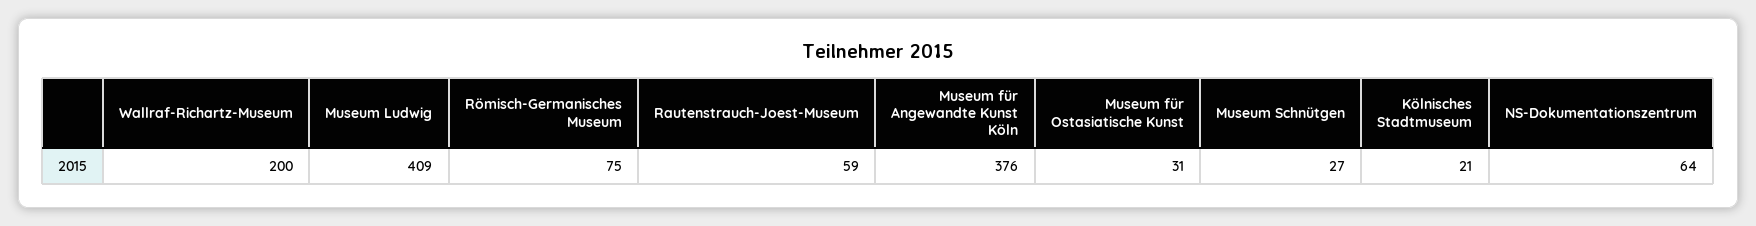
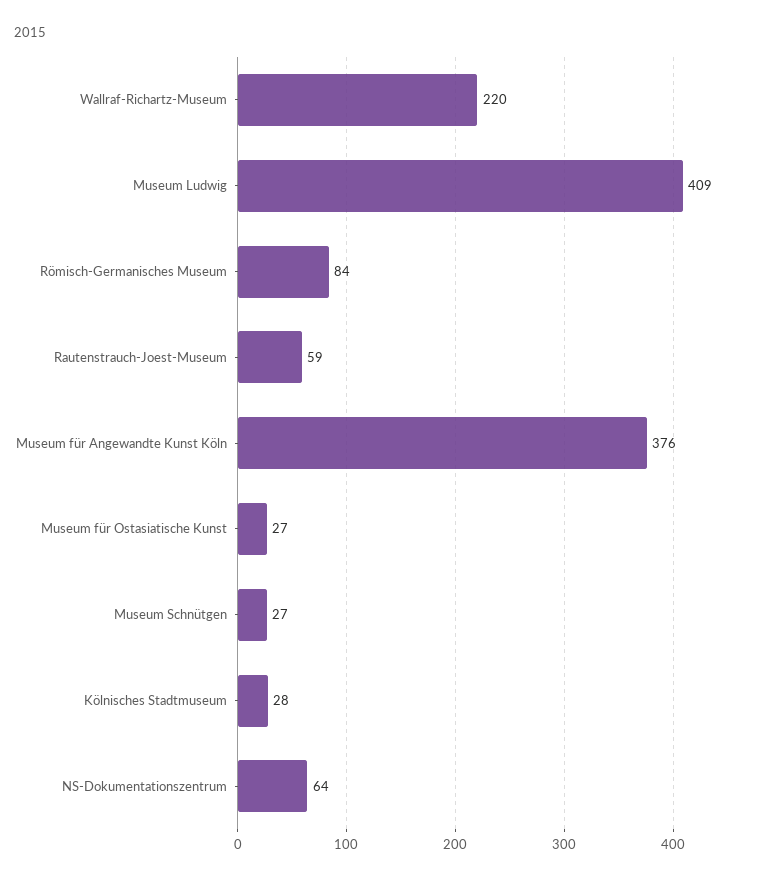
Wallraf-Richartz-Museum: 200 -> 220
Römisch-Germanisches Museum: 75 -> 84
Museum für Ostasiatische Kunst: 31 -> 27
Kölnisches Stadtmuseum: 21 -> 28

